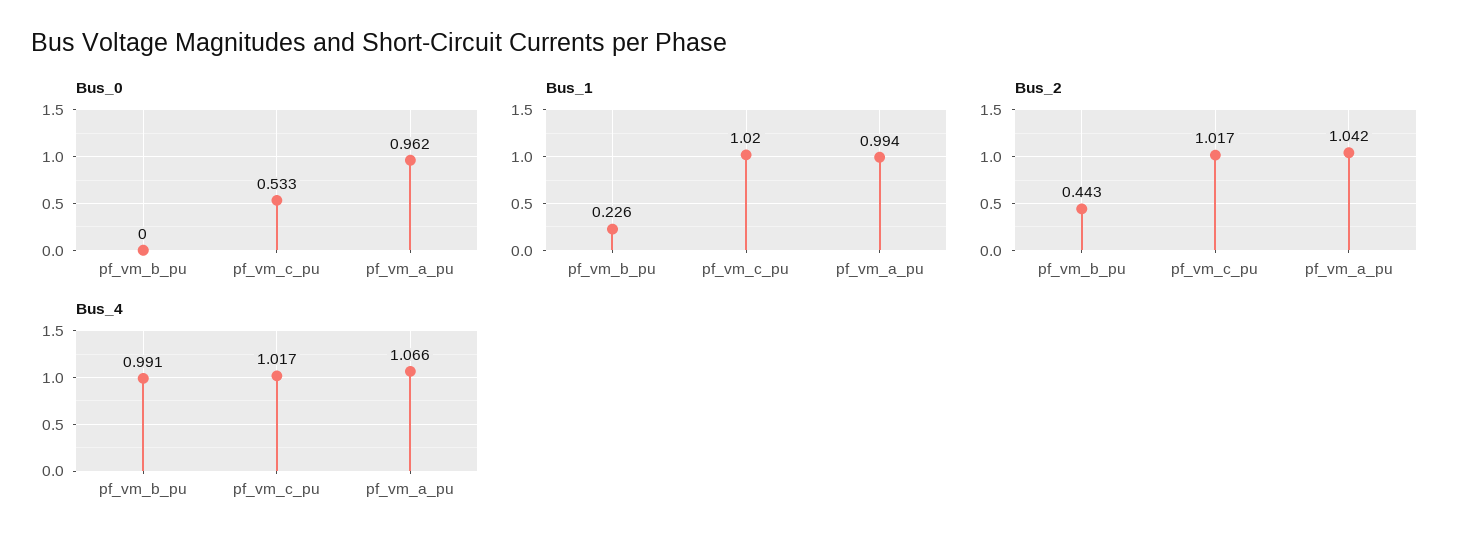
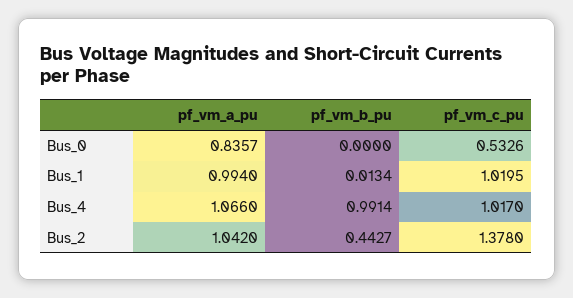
Bus_0, pf_vm_a_pu: 0.962 -> 0.8357
Bus_1, pf_vm_b_pu: 0.226 -> 0.0134
Bus_2, pf_vm_c_pu: 1.017 -> 1.378

